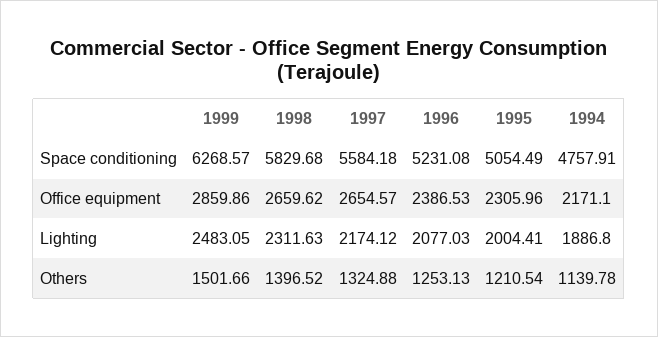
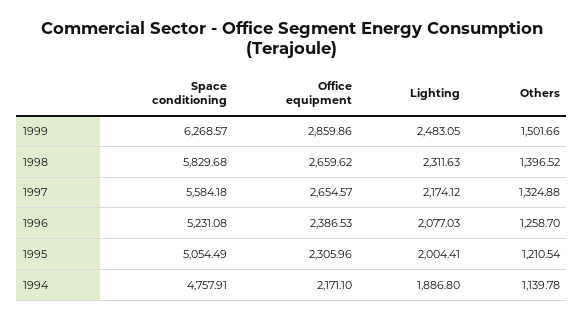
1996, Others: 1253.13 -> 1258.7

